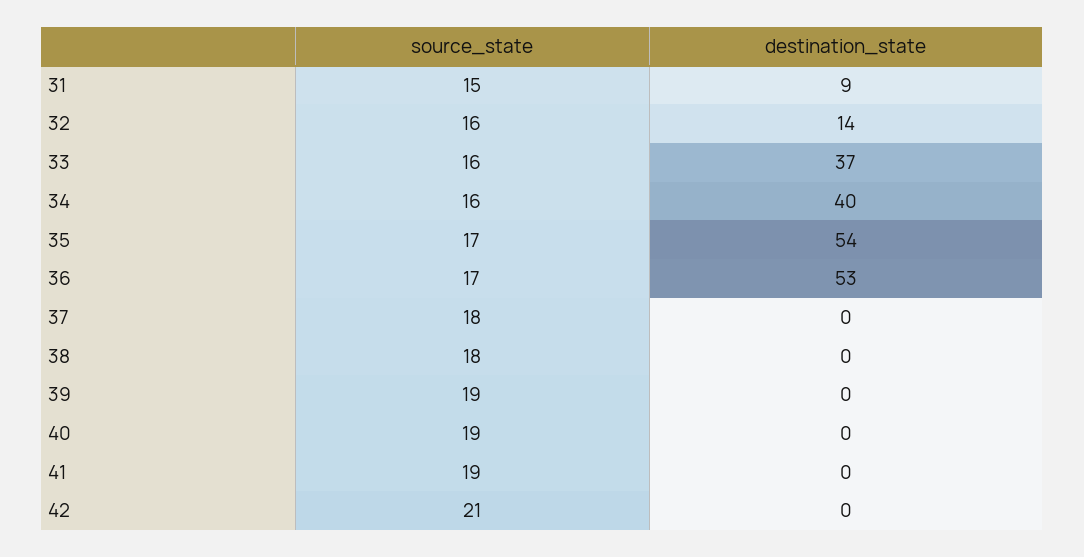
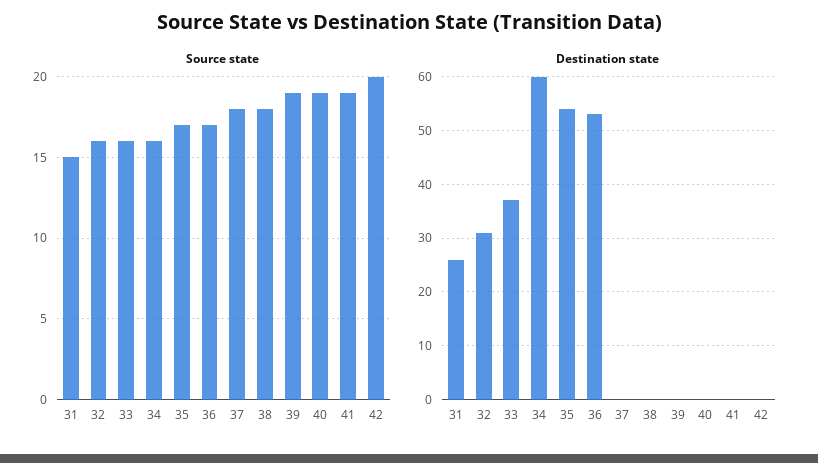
destination_state, 31: 9 -> 25
destination_state, 32: 14 -> 30
destination_state, 34: 40 -> 60
source_state, 42: 21 -> 20

